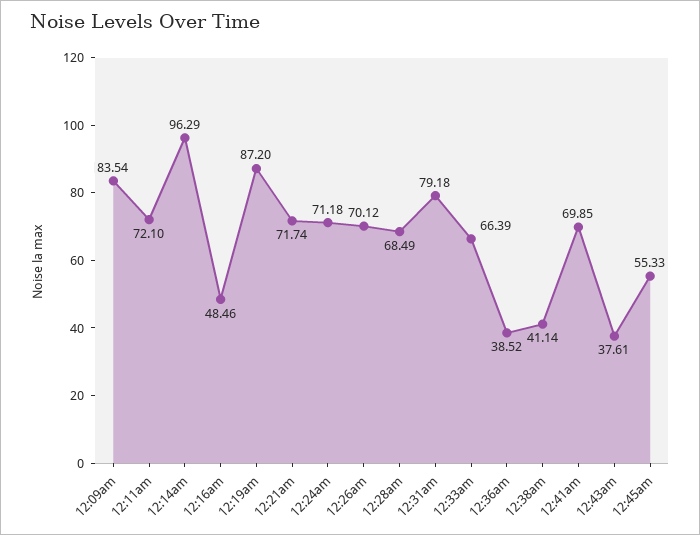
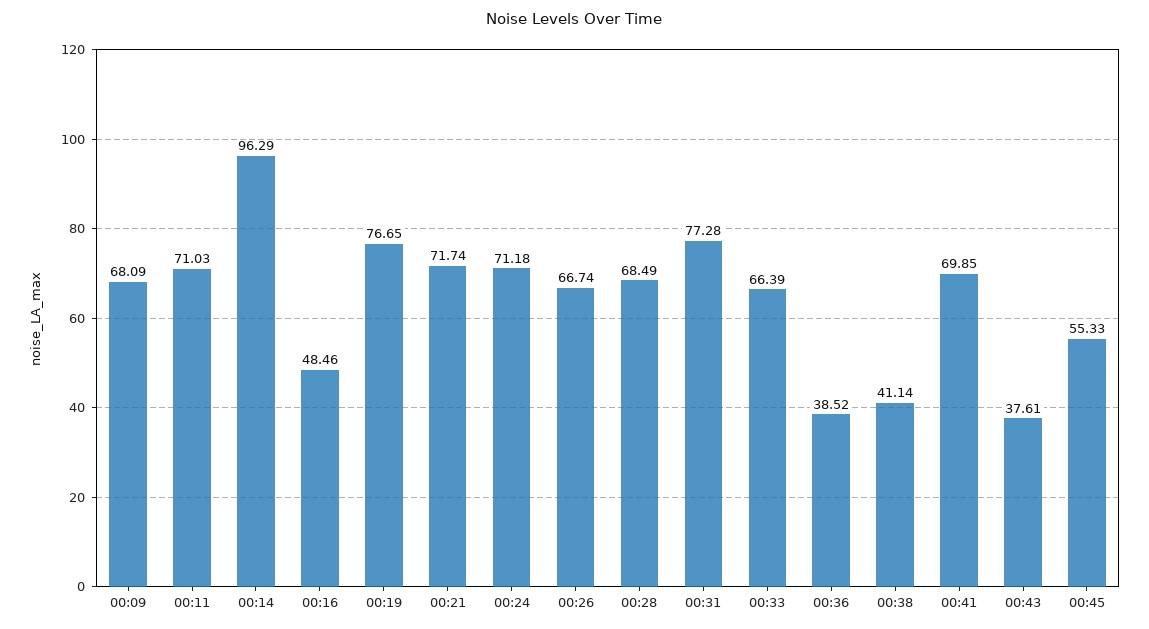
12:09am: 83.54 -> 68.09
12:11am: 72.1 -> 71.03
12:19am: 87.2 -> 76.65
12:26am: 70.12 -> 66.74
12:31am: 79.18 -> 77.28

